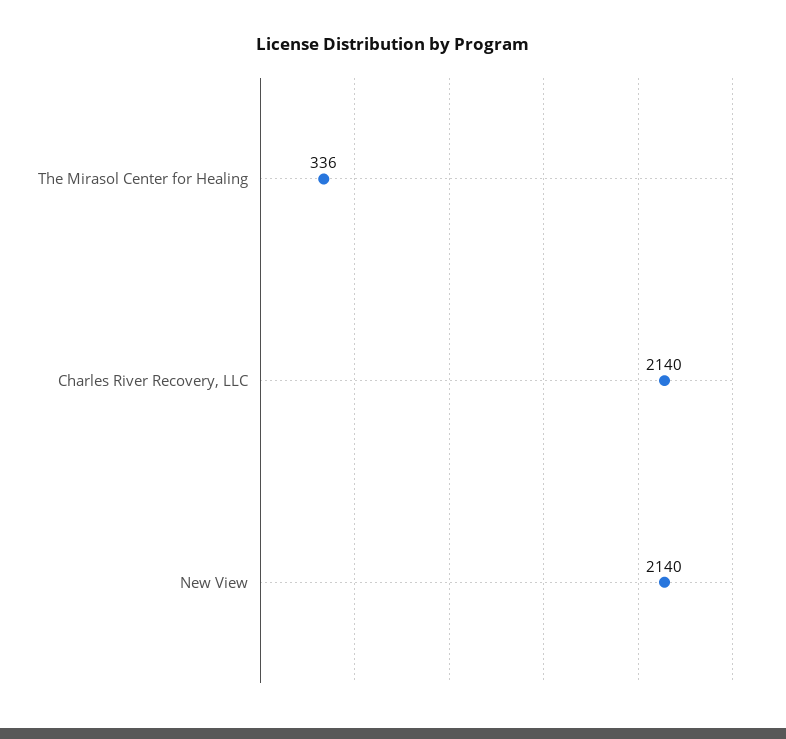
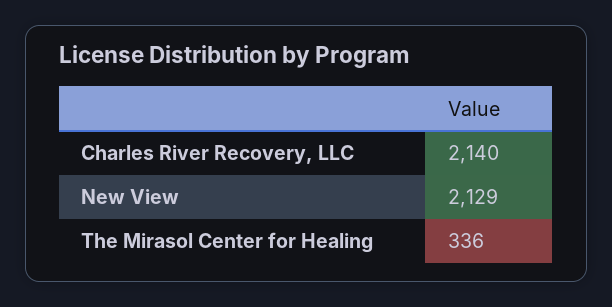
New View: 2140 -> 2129

